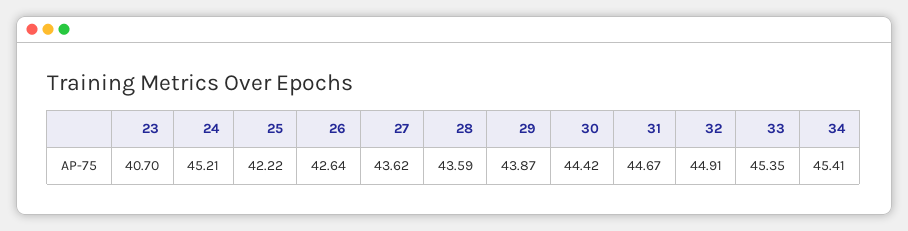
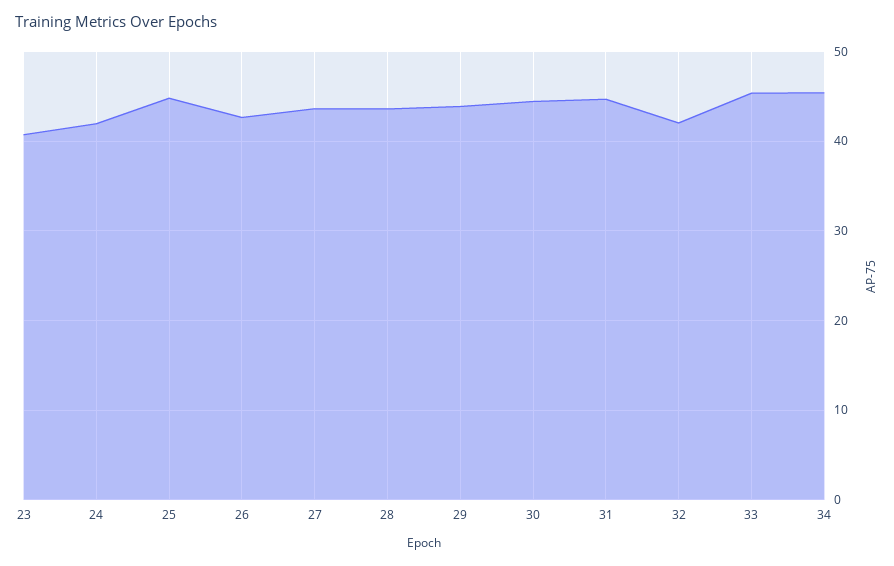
24: 45.21 -> 42
25: 42.22 -> 45
32: 44.91 -> 42

